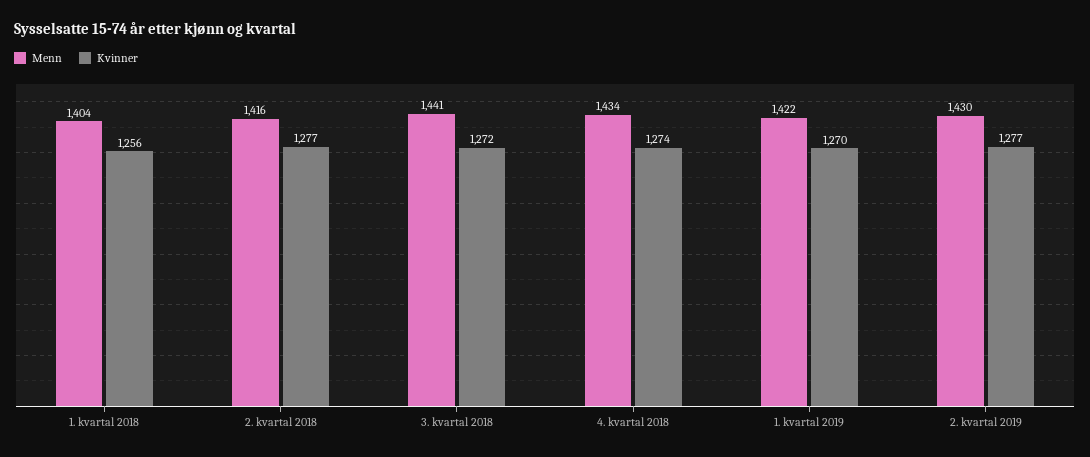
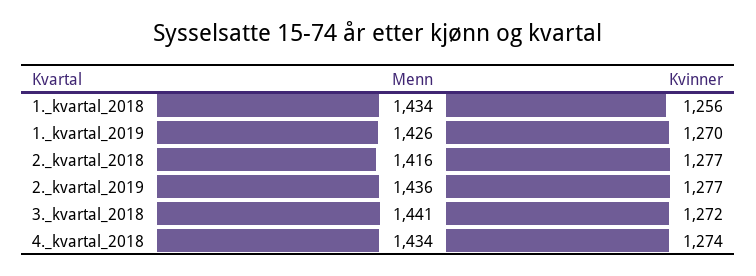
Menn, 1. kvartal 2018: 1404 -> 1434
Menn, 1. kvartal 2019: 1422 -> 1426
Menn, 2. kvartal 2019: 1430 -> 1436

